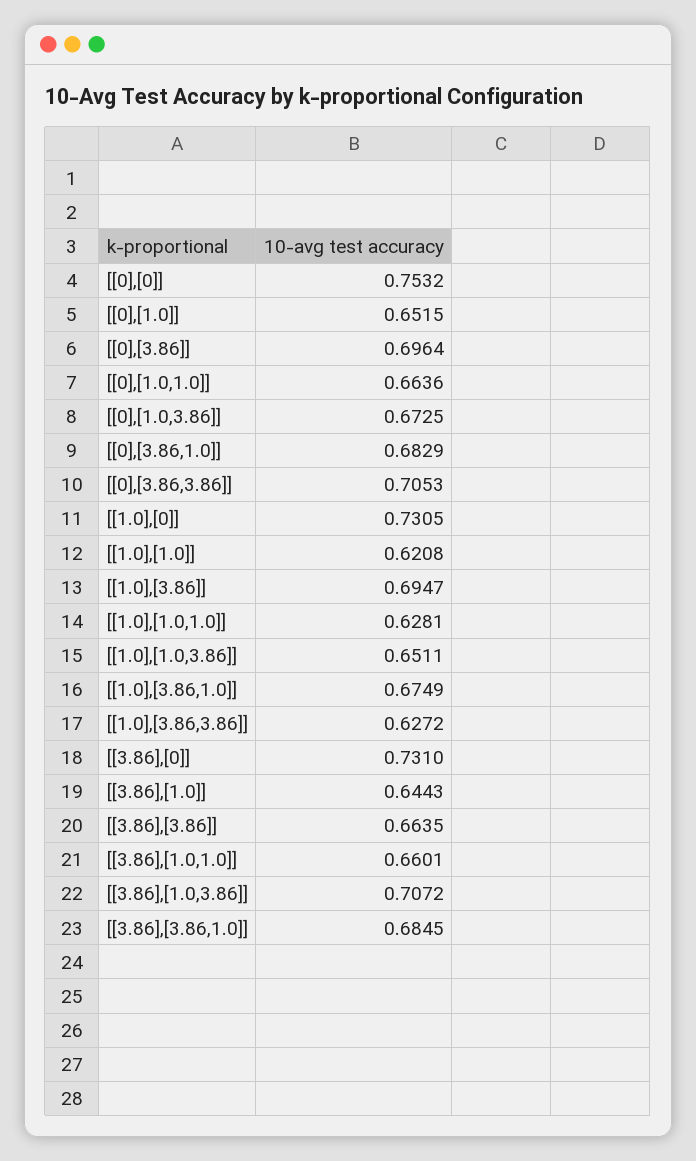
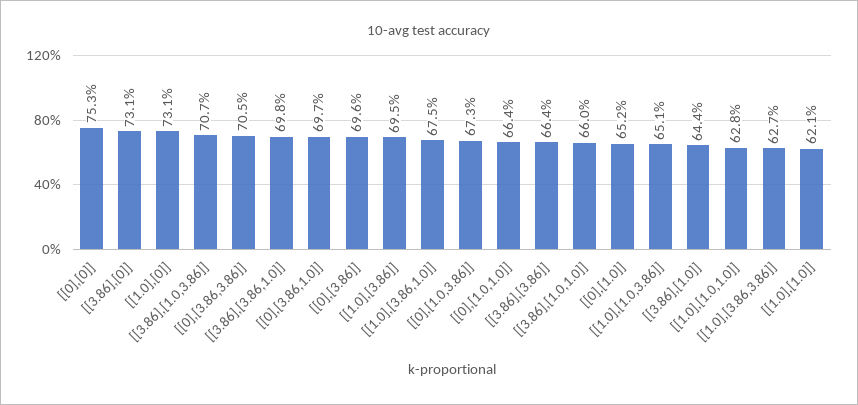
[[0],[3.86,1.0]]: 0.6829 -> 0.697
[[3.86],[3.86,1.0]]: 0.6845 -> 0.698

